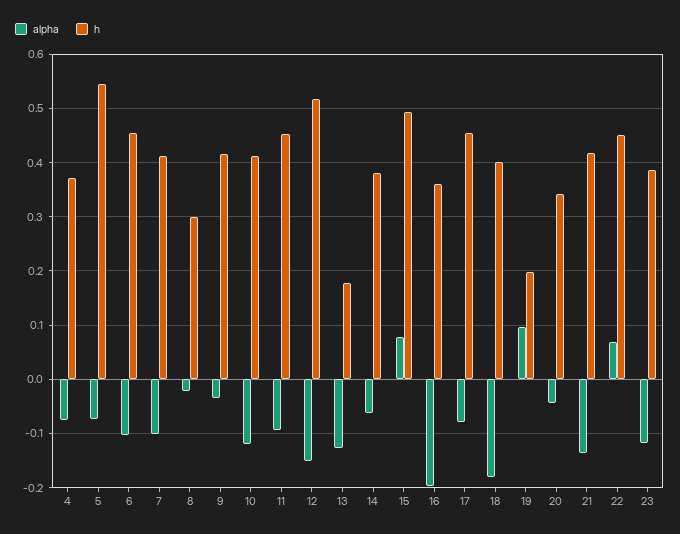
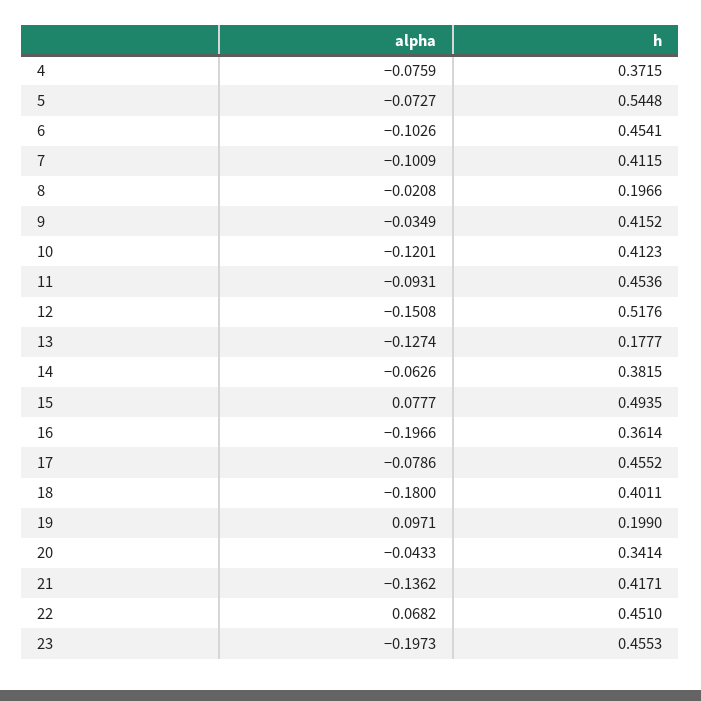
h, 8: 0.3 -> 0.1966
alpha, 23: -0.12 -> -0.1973
h, 23: 0.38 -> 0.4553

